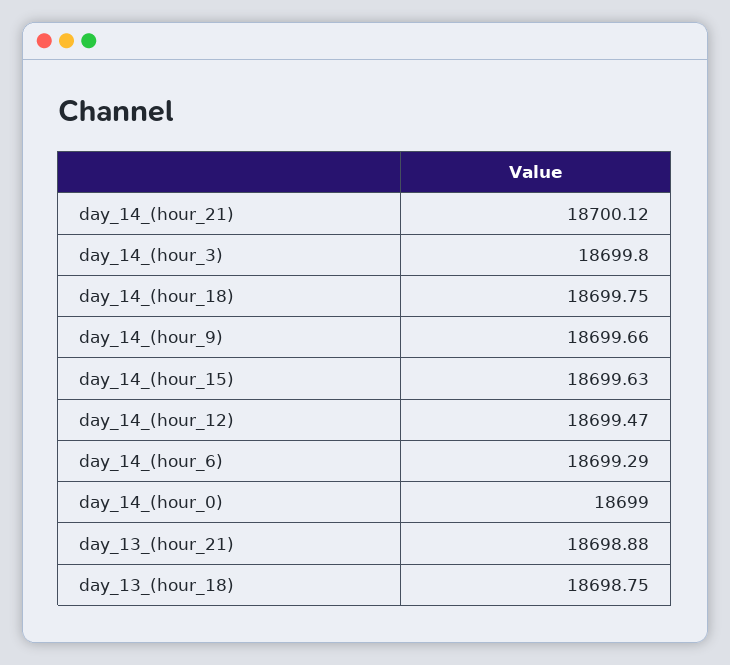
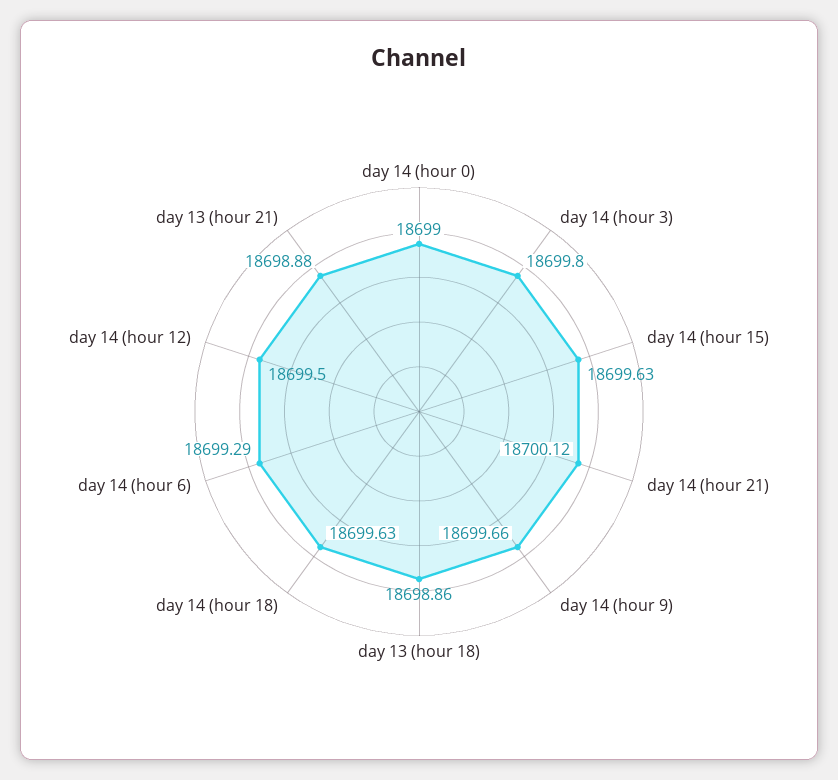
day_14_(hour_18): 18699.75 -> 18699.63
day_14_(hour_12): 18699.47 -> 18699.5
day_13_(hour_18): 18698.75 -> 18698.86

